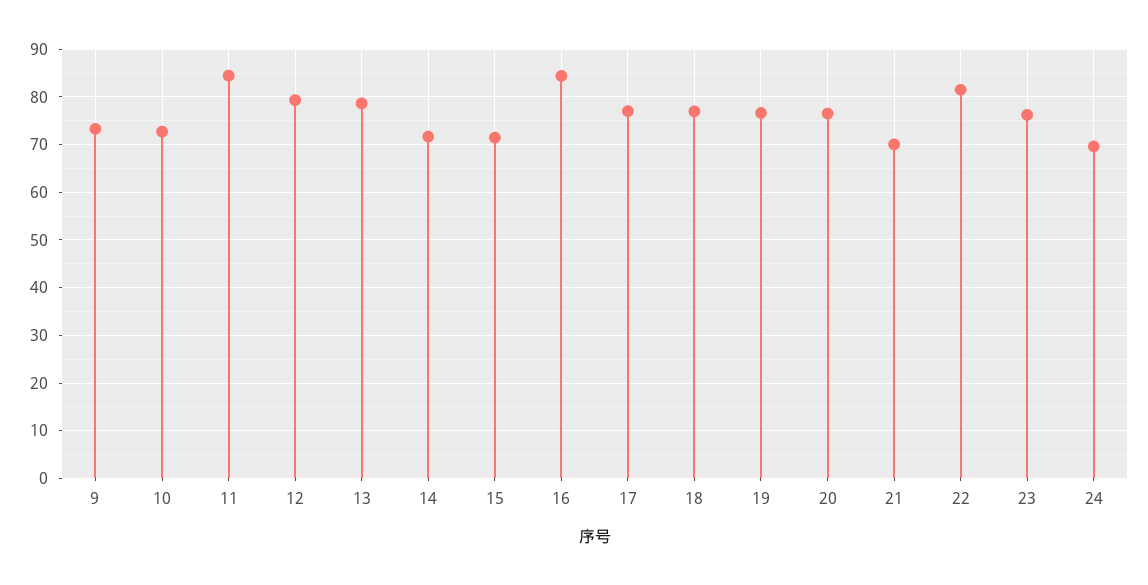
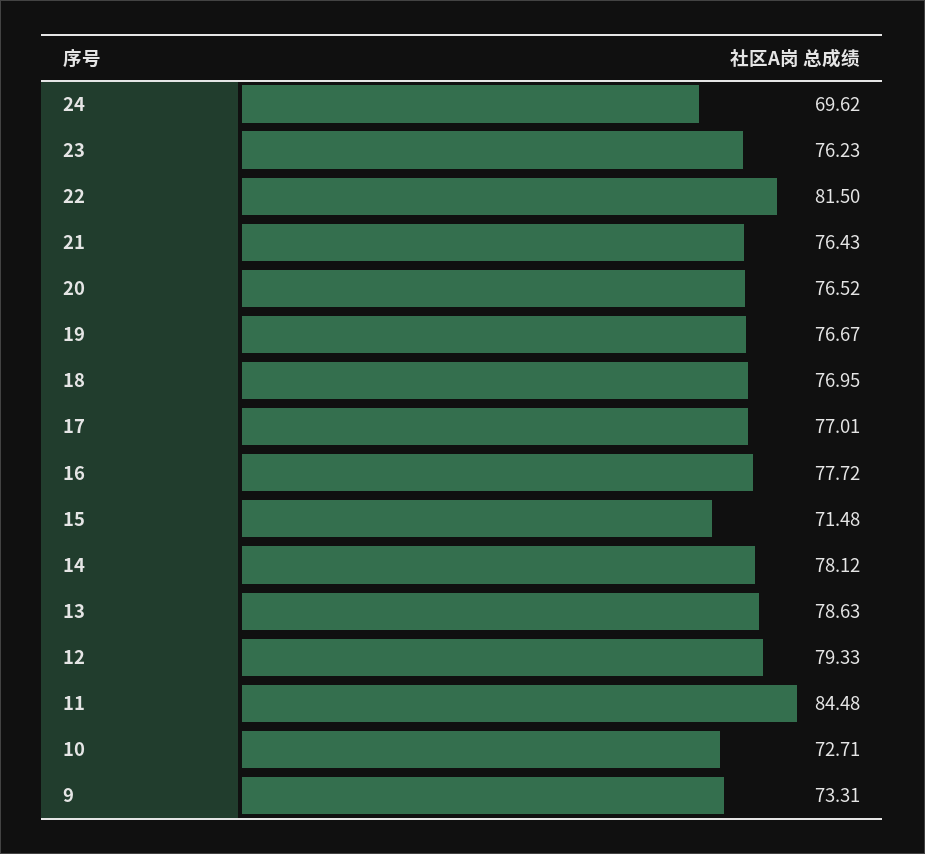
14: 72 -> 78.12
16: 84 -> 77.72
21: 70 -> 76.43

